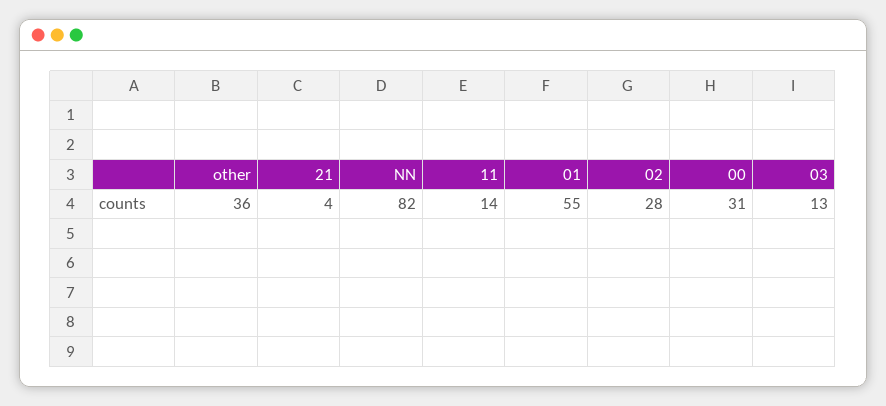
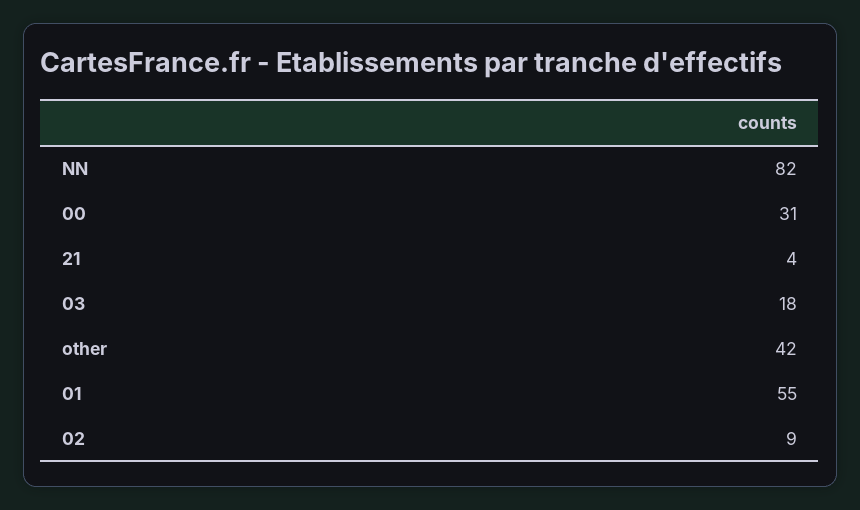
other: 36 -> 42
11: 14 -> none
02: 28 -> 9
03: 13 -> 18

